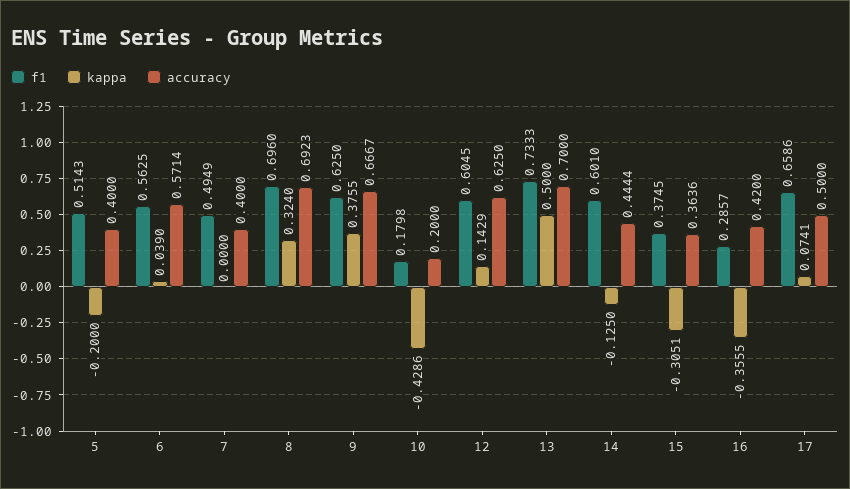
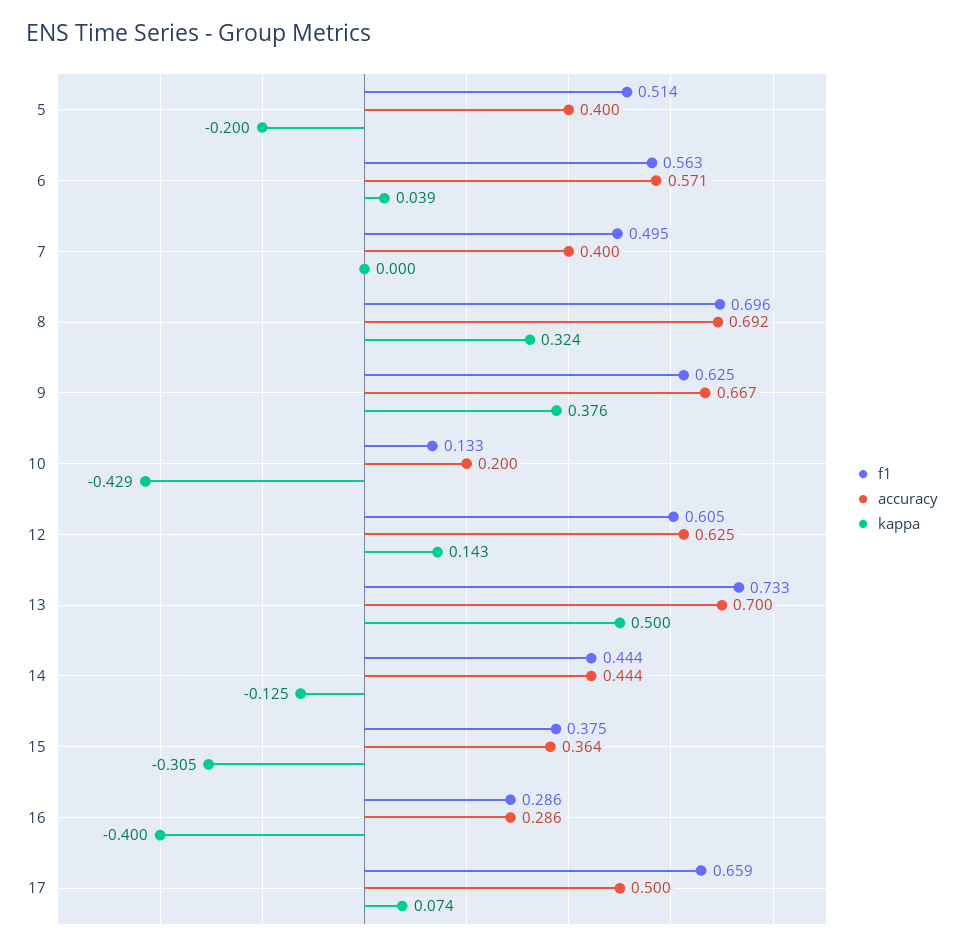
f1, 10: 0.1798 -> 0.133
f1, 14: 0.601 -> 0.444
kappa, 16: -0.3555 -> -0.4
accuracy, 16: 0.42 -> 0.286

